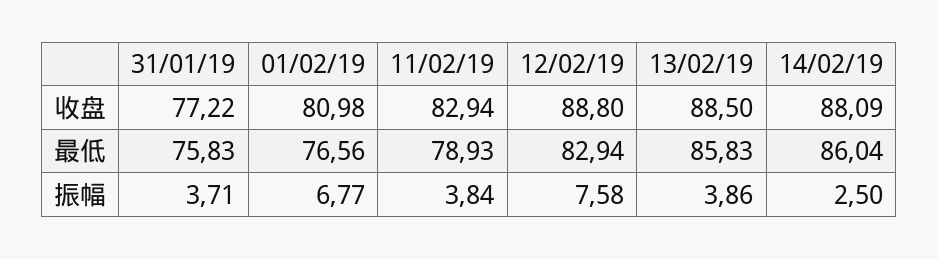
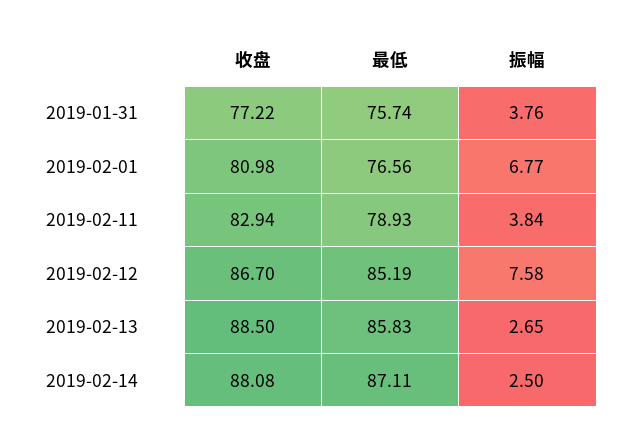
12/02/19, 收盘: 88.8 -> 86.7
14/02/19, 收盘: 88.09 -> 88.08
31/01/19, 最低: 75.83 -> 75.74
12/02/19, 最低: 82.94 -> 85.19
14/02/19, 最低: 86.04 -> 87.11
31/01/19, 振幅: 3.71 -> 3.76
13/02/19, 振幅: 3.86 -> 2.65

